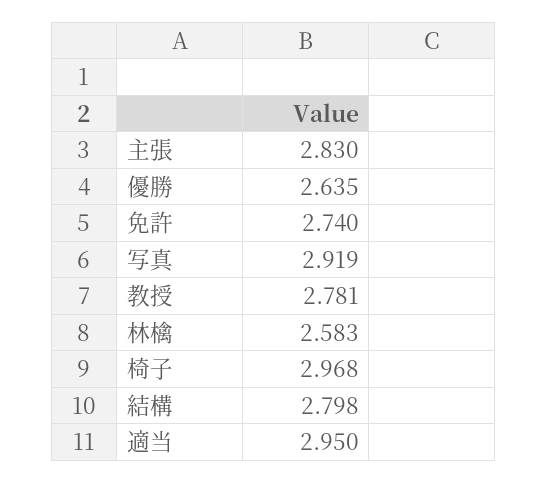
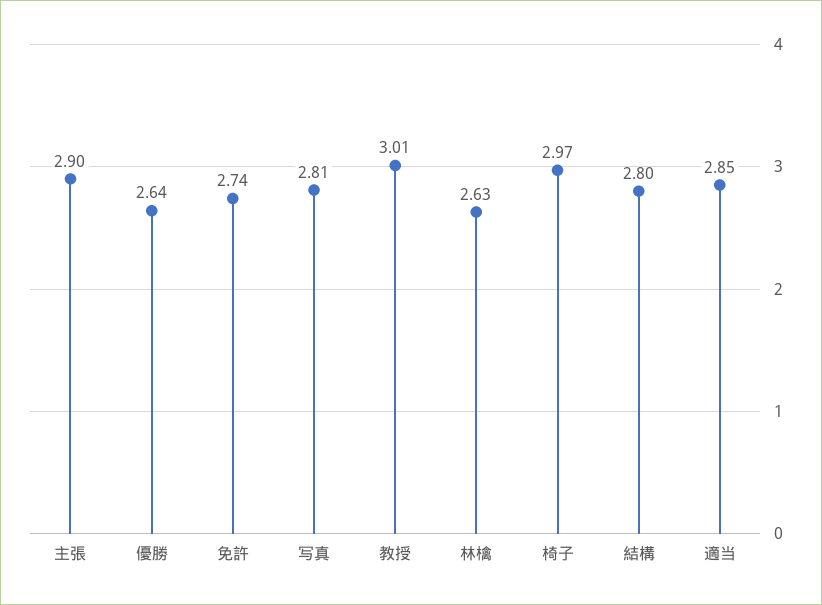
主張: 2.83 -> 2.9
写真: 2.919 -> 2.81
教授: 2.781 -> 3.01
林檎: 2.583 -> 2.63
適当: 2.95 -> 2.85

